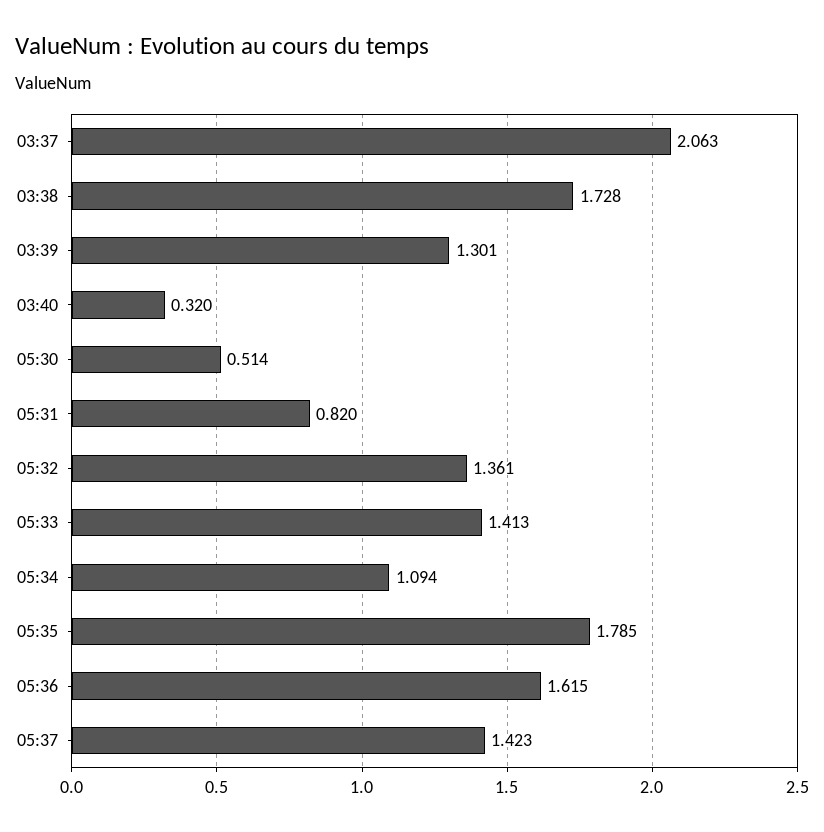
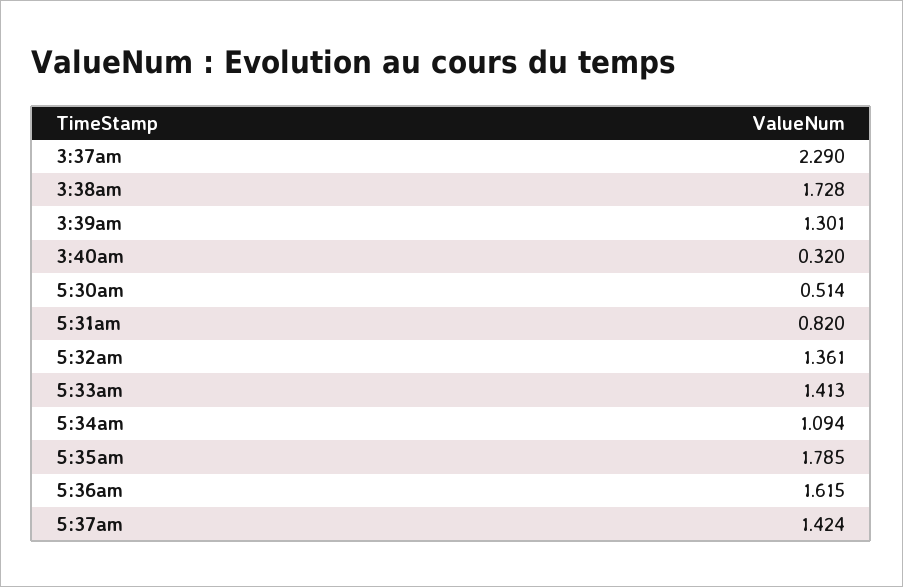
03:37: 2.063 -> 2.29
05:37: 1.423 -> 1.424

